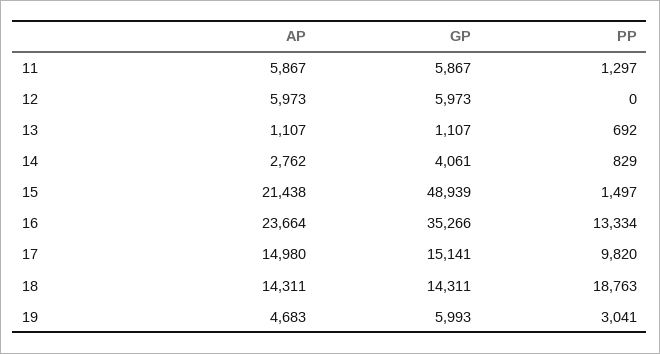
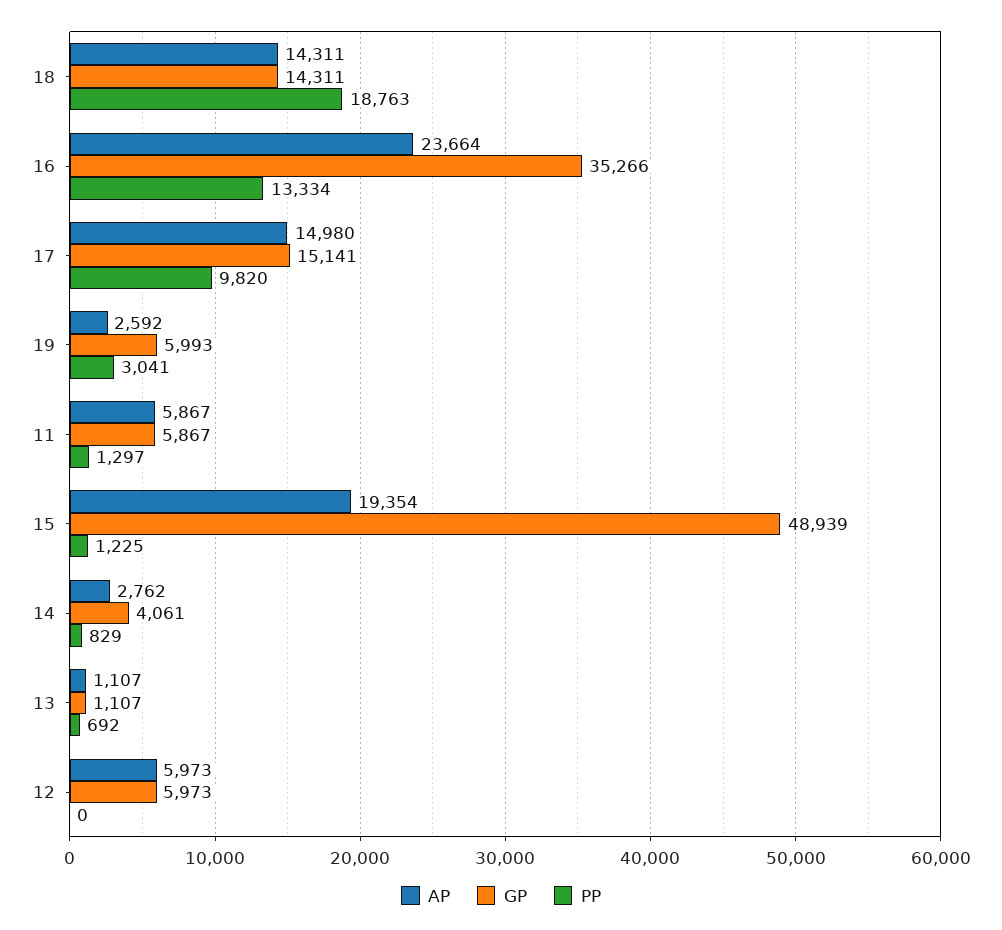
AP, 15: 21438 -> 19354
PP, 15: 1497 -> 1225
AP, 19: 4683 -> 2592

